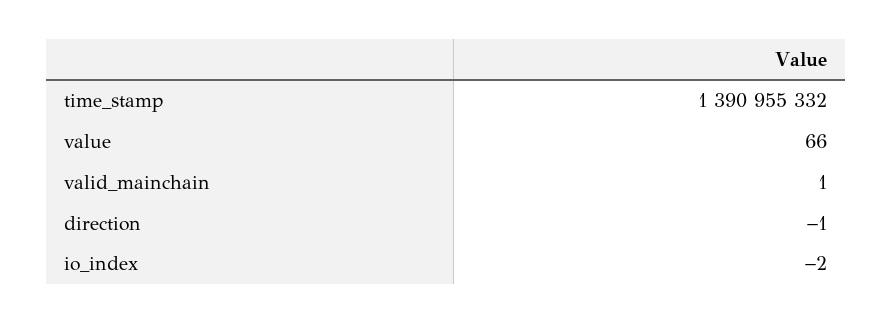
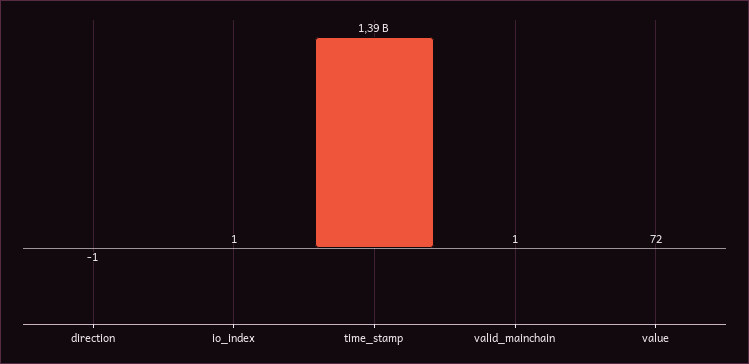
value: 66 -> 72
io_index: -2 -> 1

